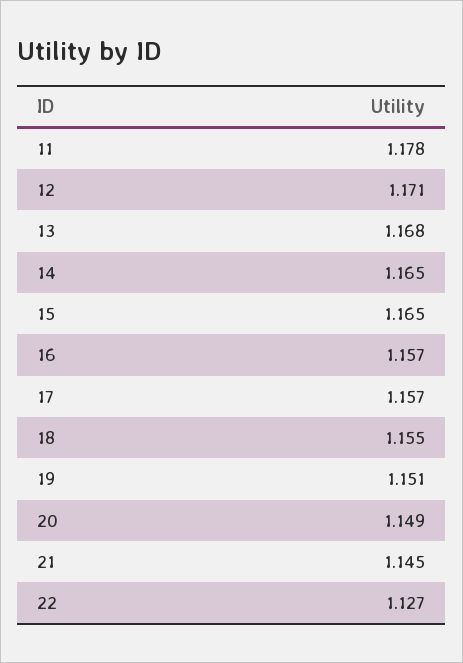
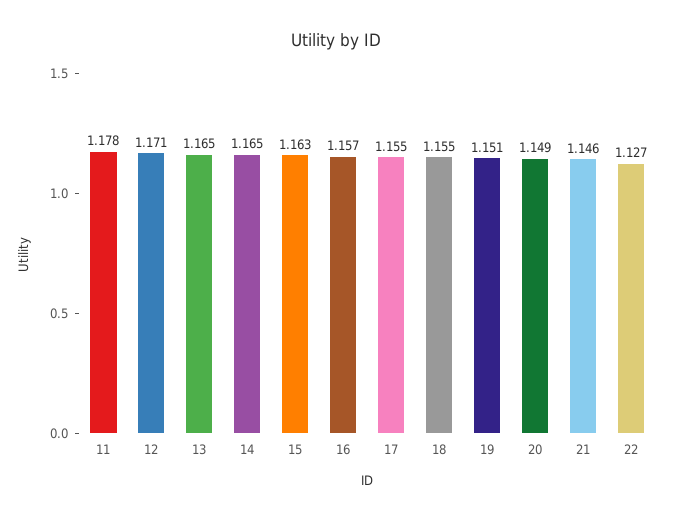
13: 1.168 -> 1.165
15: 1.165 -> 1.163
17: 1.157 -> 1.155
21: 1.145 -> 1.146

